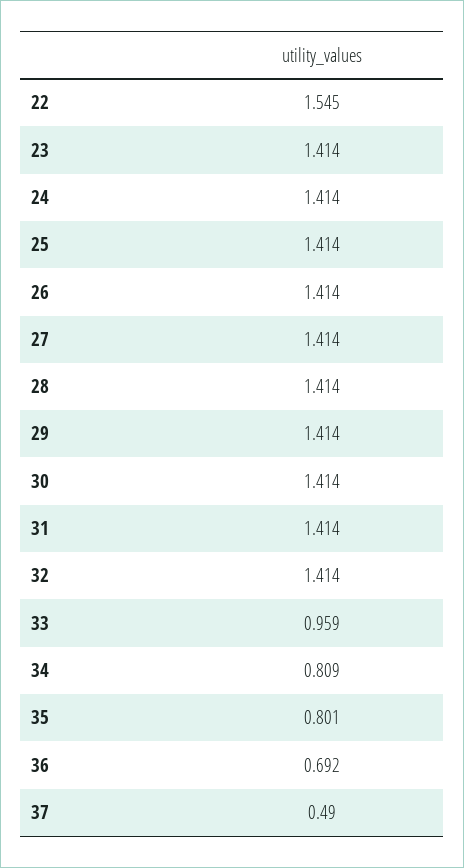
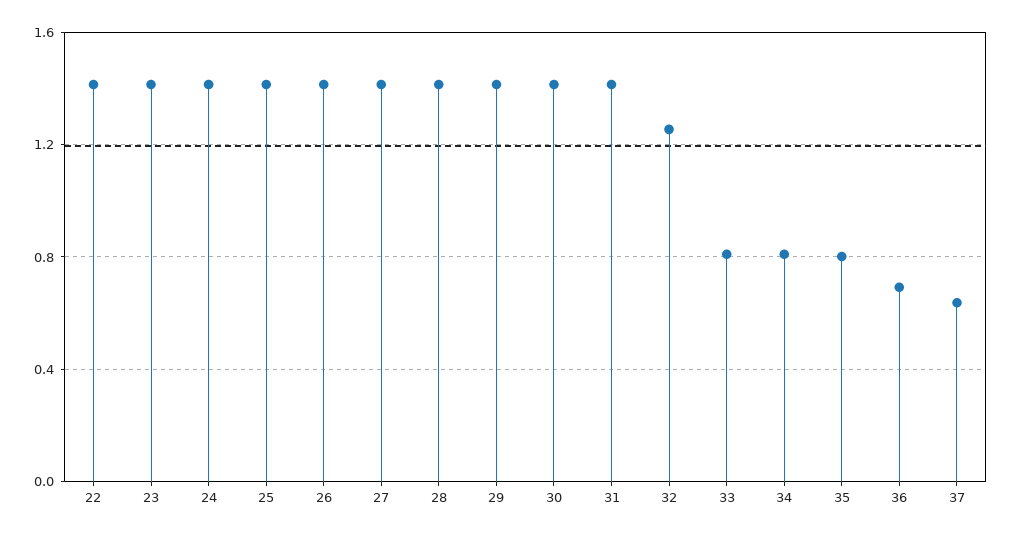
22: 1.545 -> 1.4
32: 1.414 -> 1.25
33: 0.959 -> 0.8
37: 0.49 -> 0.65

